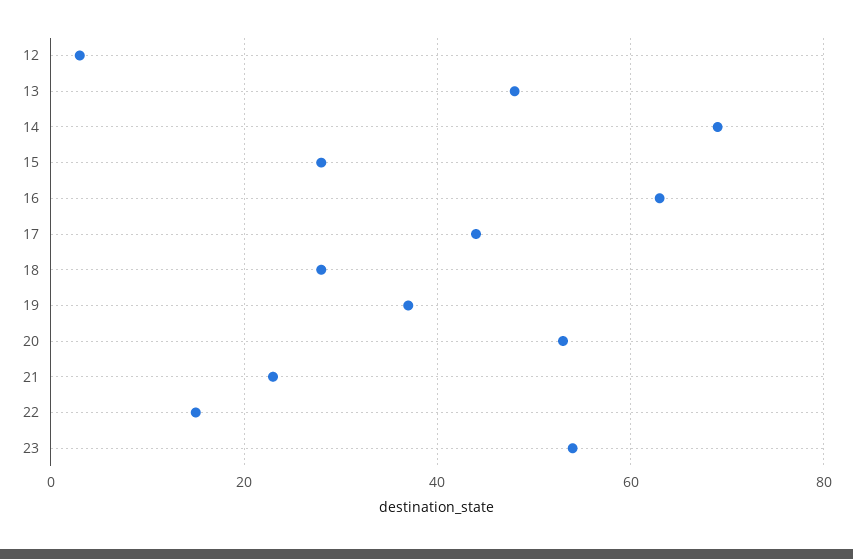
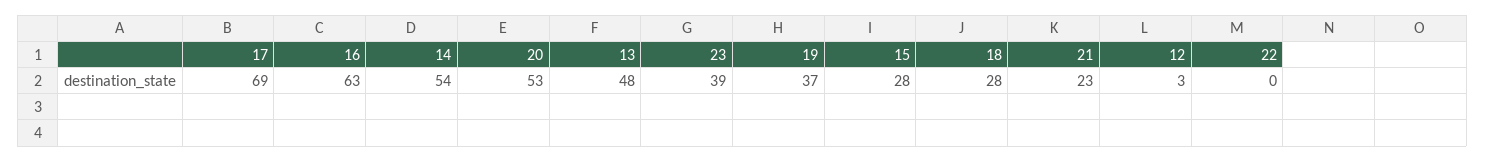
14: 70 -> 54
17: 45 -> 69
22: 15 -> 0
23: 55 -> 39

